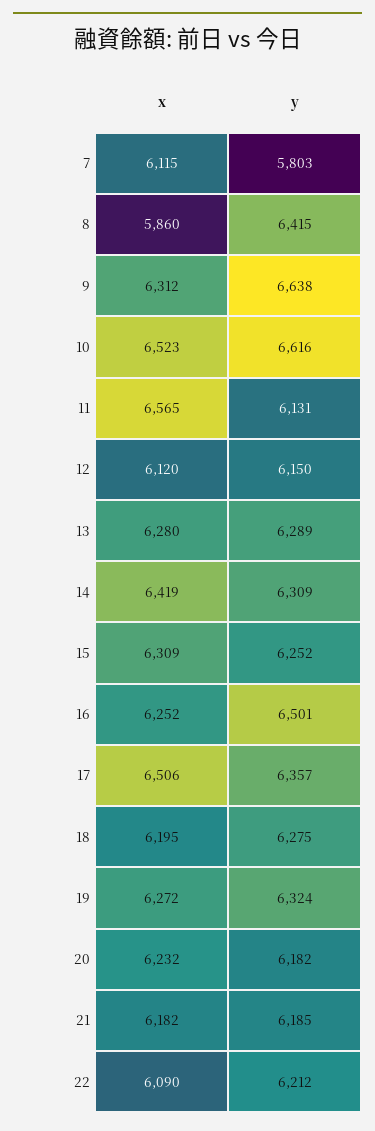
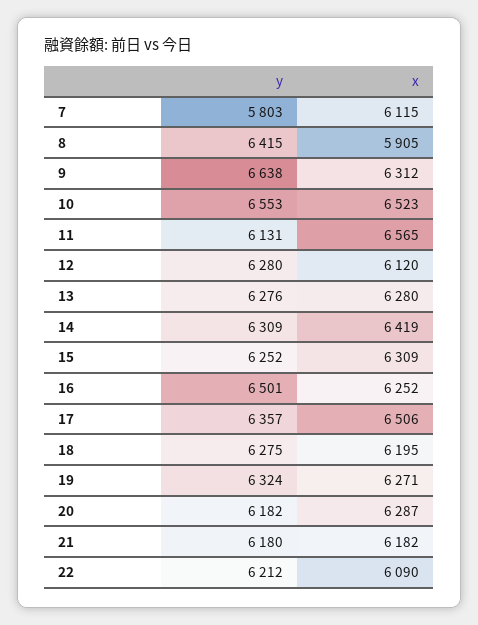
x, 8: 5860 -> 5905
y, 10: 6616 -> 6553
y, 12: 6150 -> 6280
y, 13: 6289 -> 6276
x, 19: 6272 -> 6271
x, 20: 6232 -> 6287
y, 21: 6185 -> 6180

